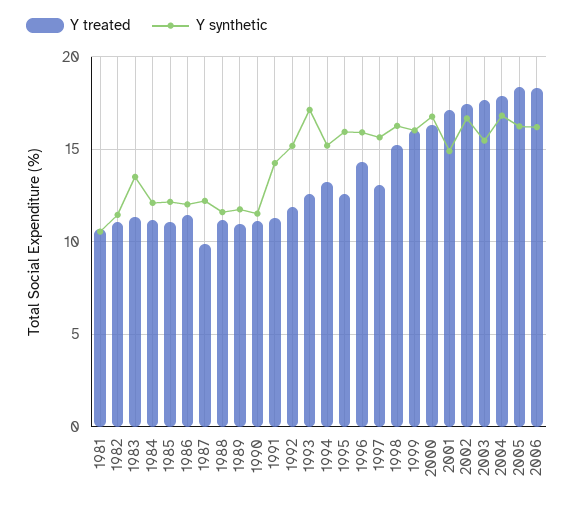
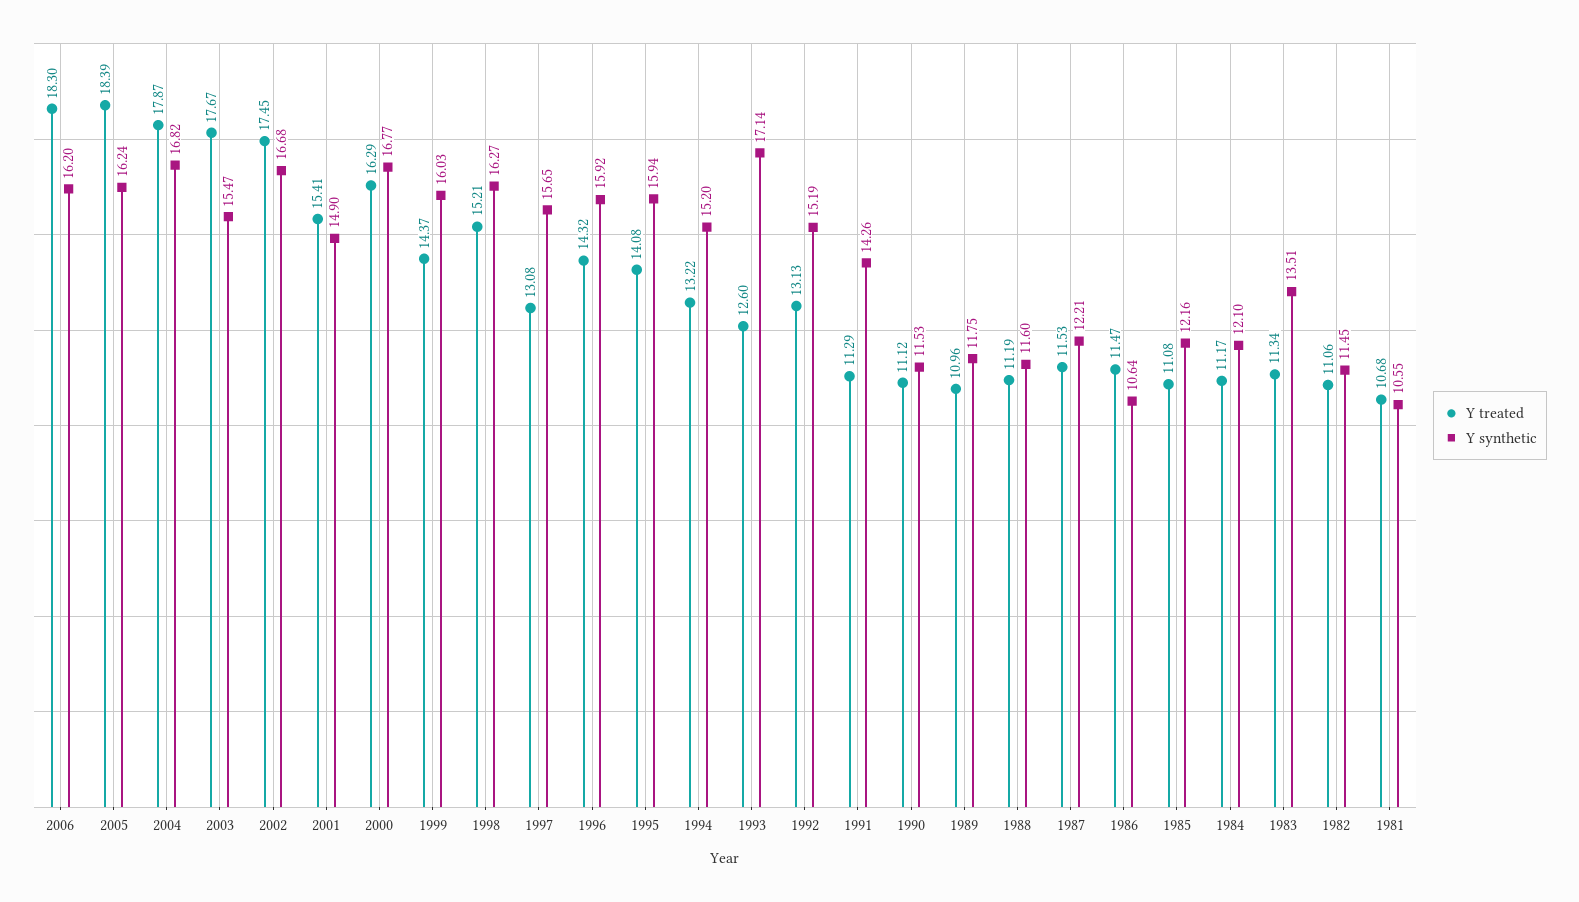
Y synthetic, 1986: 12 -> 10.64
Y treated, 1987: 10 -> 11.53
Y treated, 1992: 12 -> 13.13
Y treated, 1995: 12.5 -> 14.08
Y treated, 1999: 16 -> 14.37
Y treated, 2001: 17 -> 15.41

